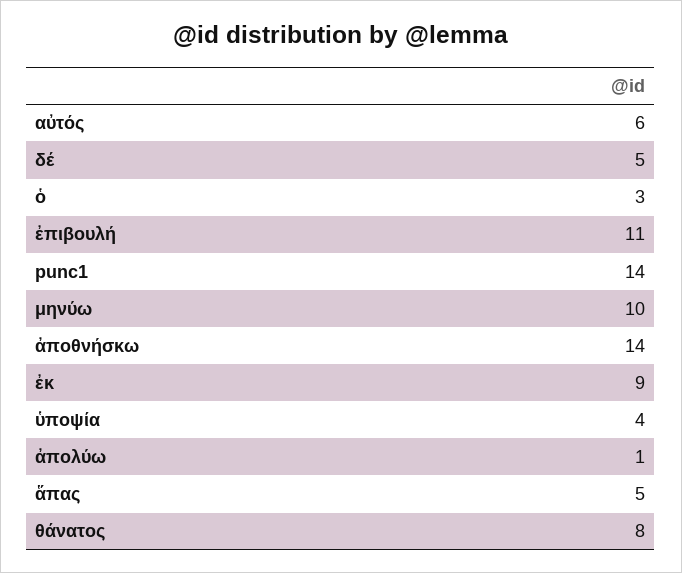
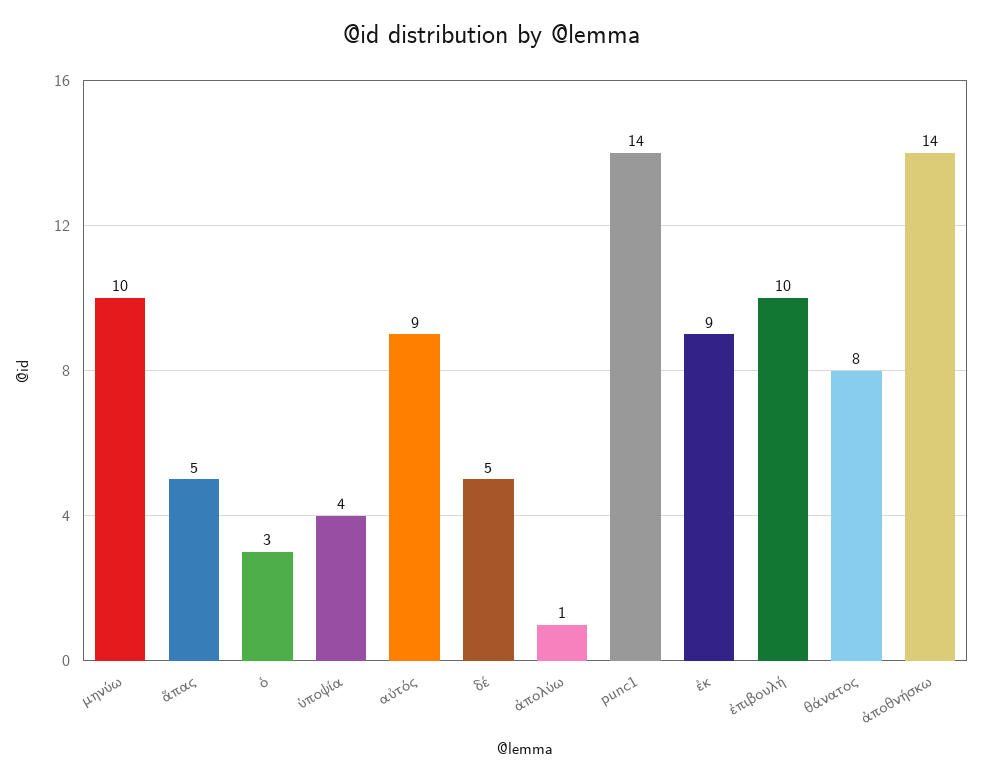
αὐτός: 6 -> 9
ἐπιβουλή: 11 -> 10

